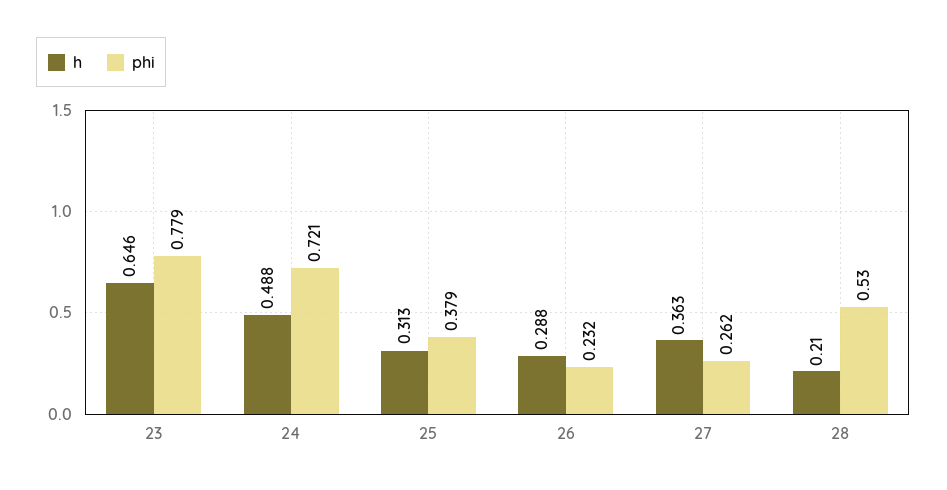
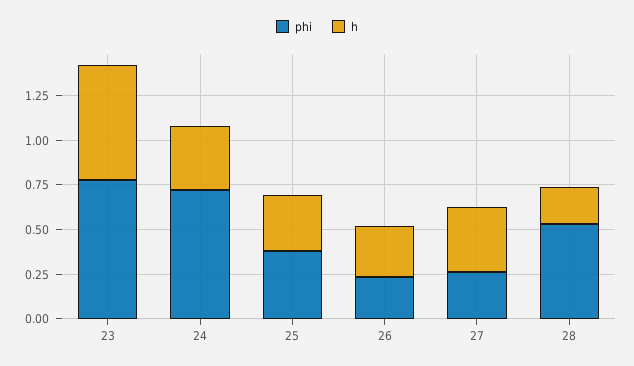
h, 24: 0.488 -> 0.35

